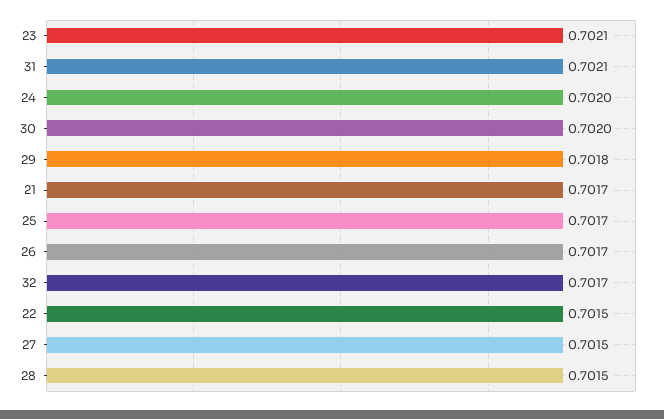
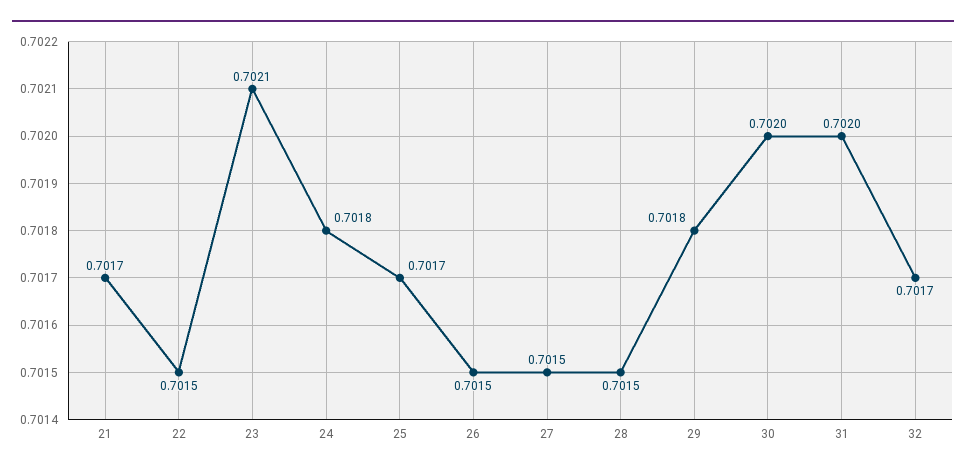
31: 0.7021 -> 0.702
24: 0.702 -> 0.7018
26: 0.7017 -> 0.7015

